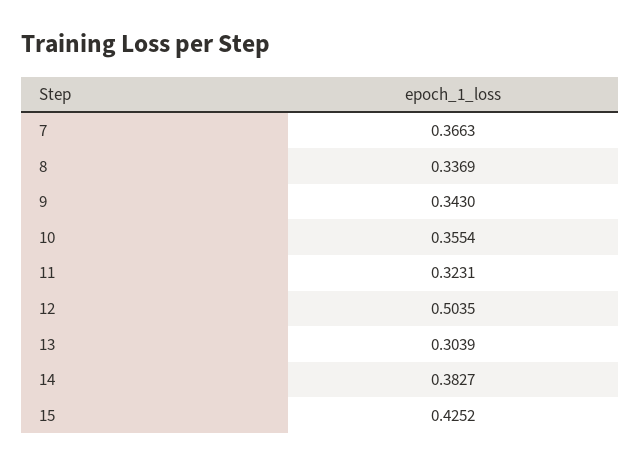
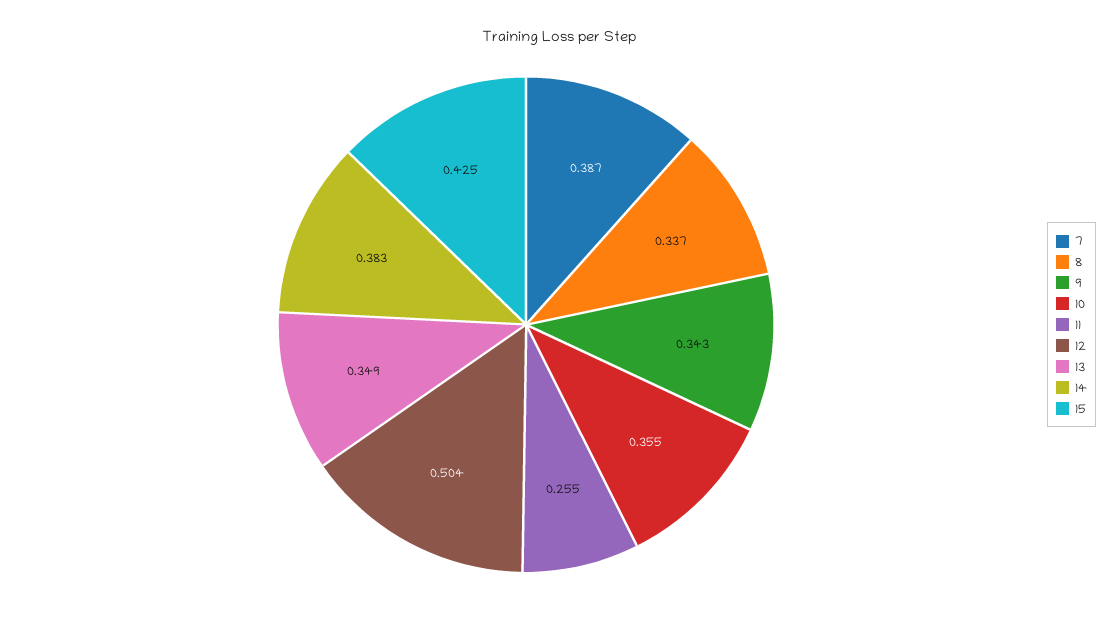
7: 0.3663 -> 0.387
11: 0.3231 -> 0.255
13: 0.3039 -> 0.349

